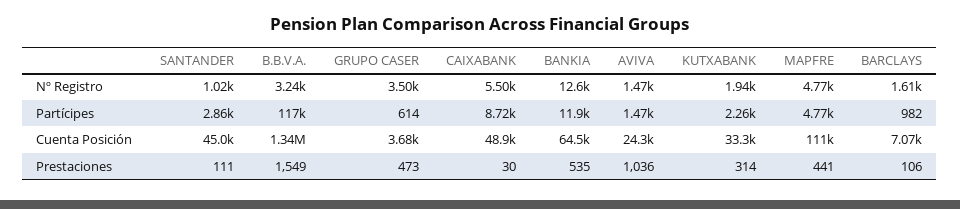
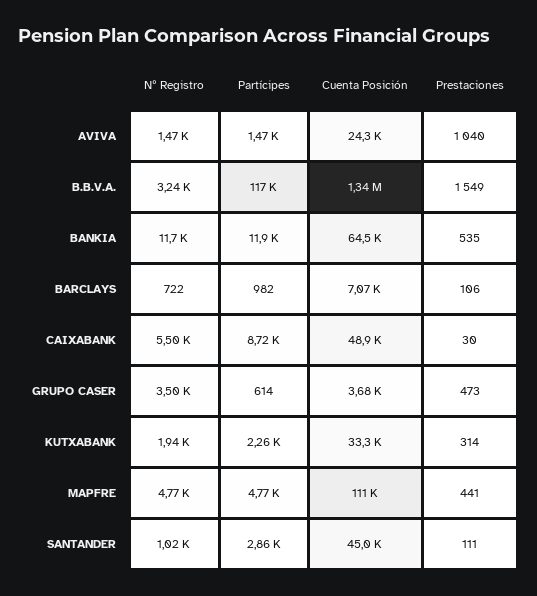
BANKIA, Nº Registro: 12600 -> 11700
BARCLAYS, Nº Registro: 1610 -> 722
AVIVA, Prestaciones: 1036 -> 1040

